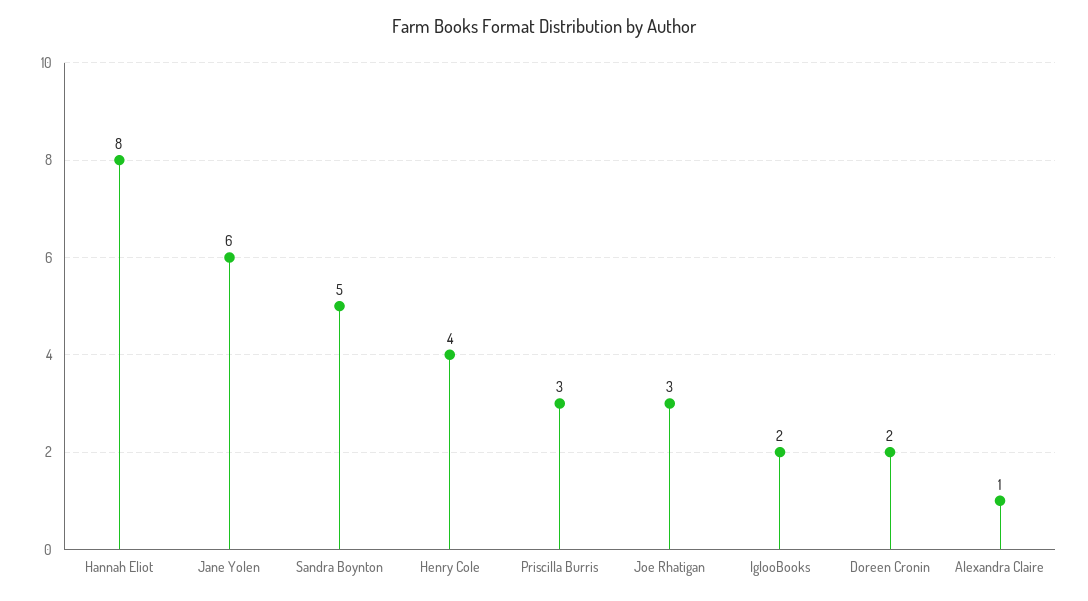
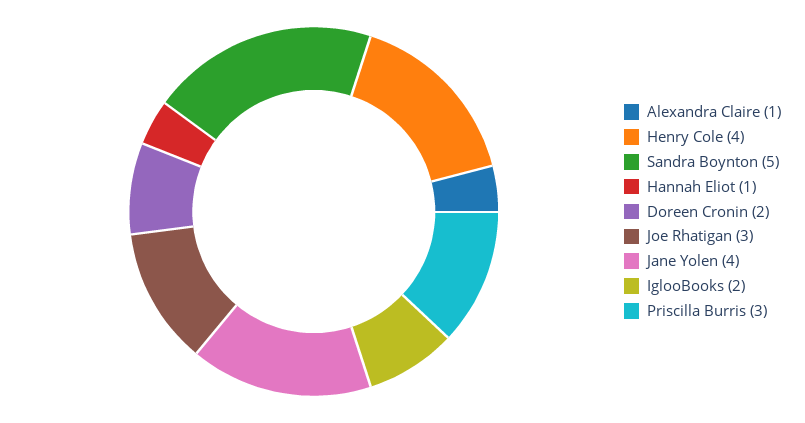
Hannah Eliot: 8 -> 1
Jane Yolen: 6 -> 4

